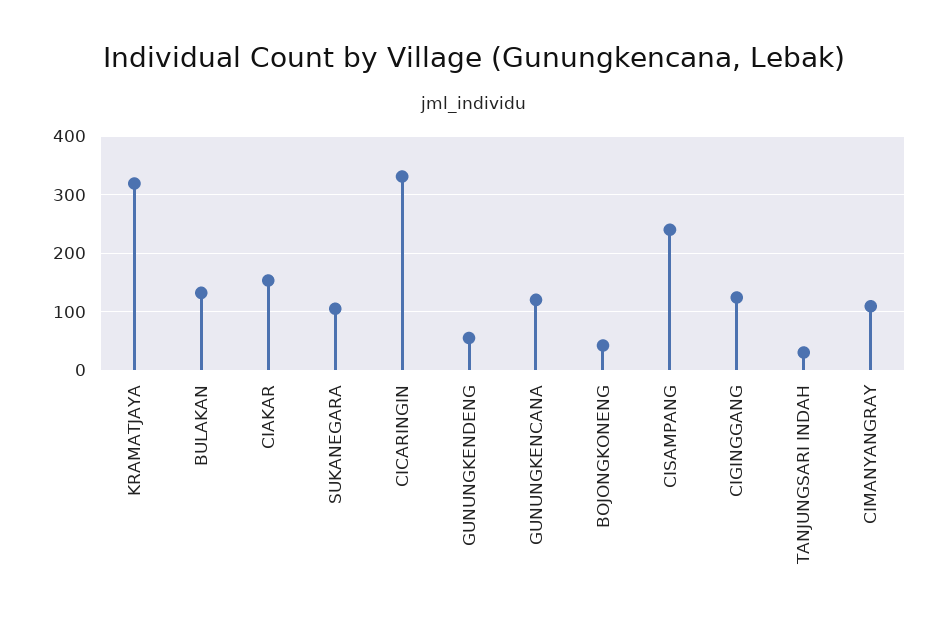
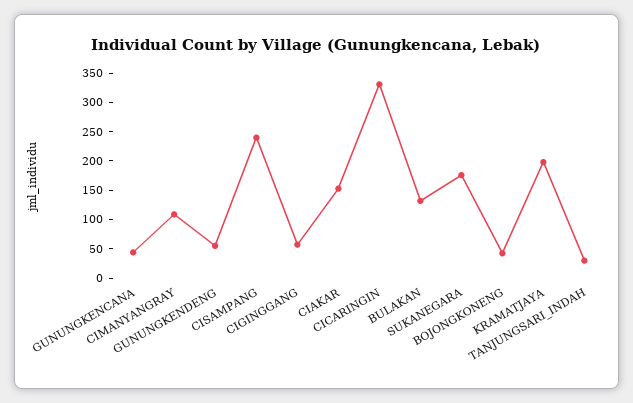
KRAMATJAYA: 320 -> 200
SUKANEGARA: 100 -> 175
GUNUNGKENCANA: 120 -> 50
CIGINGGANG: 120 -> 50

